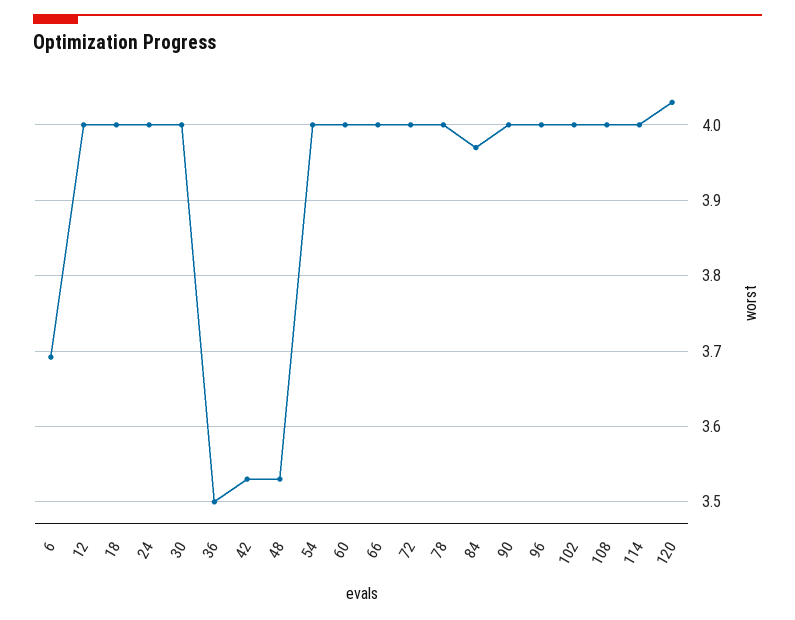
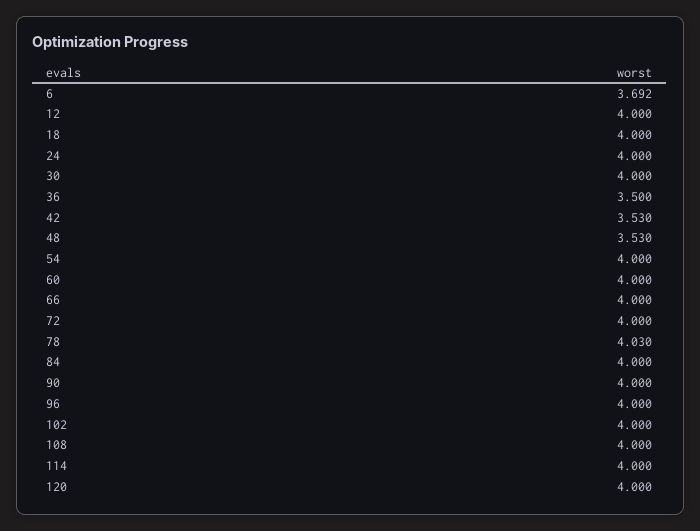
78: 4 -> 4.03
84: 3.97 -> 4
120: 4.03 -> 4

